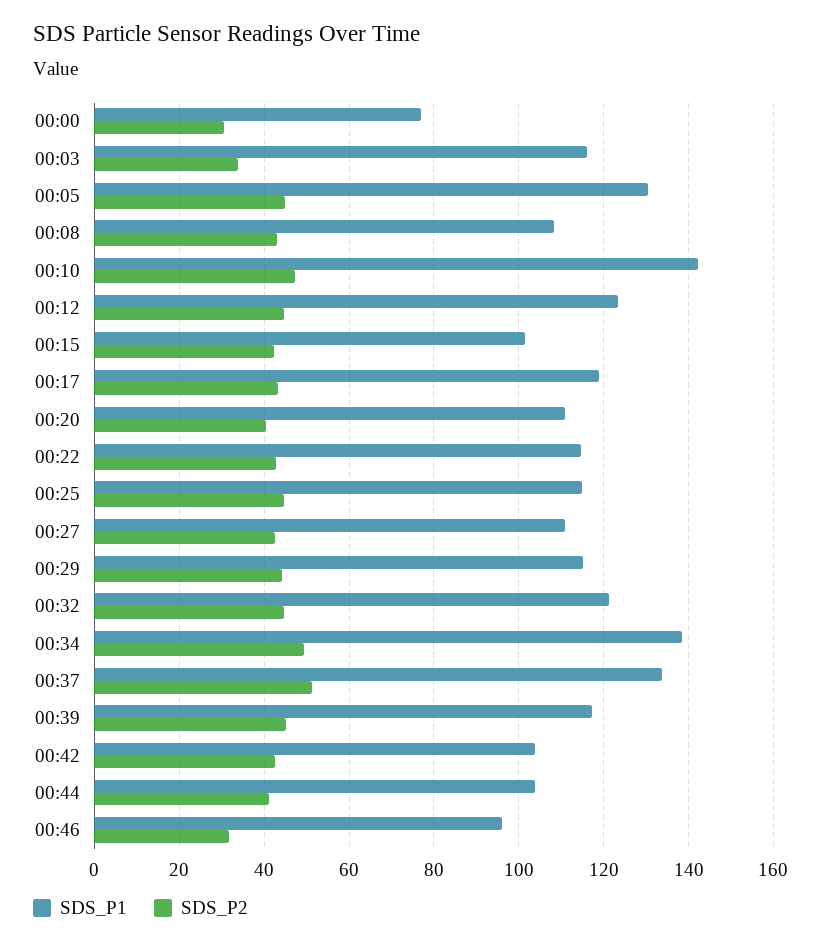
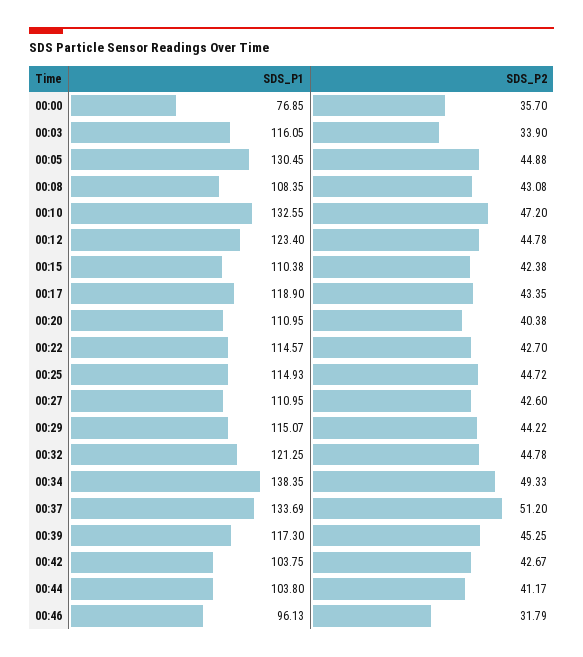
SDS_P2, 00:00: 30 -> 35.7
SDS_P1, 00:10: 142 -> 132.55
SDS_P1, 00:15: 102 -> 110.38

